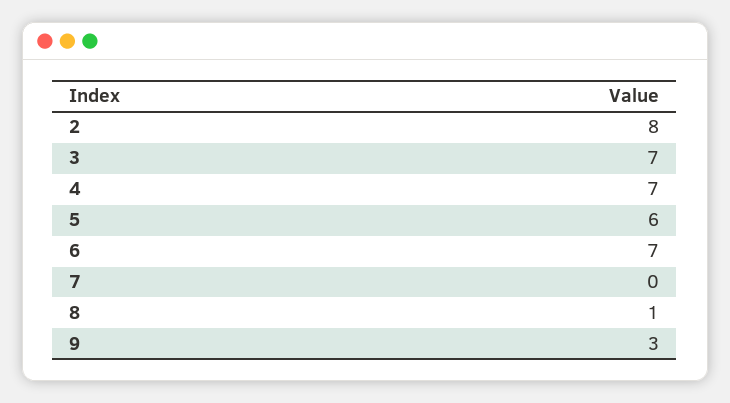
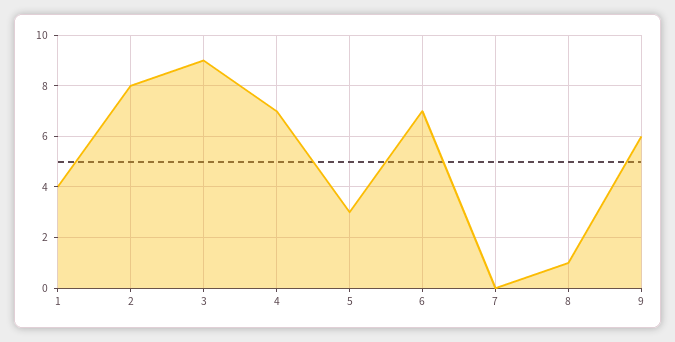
3: 7 -> 9
5: 6 -> 3
9: 3 -> 6
1: none -> 4

